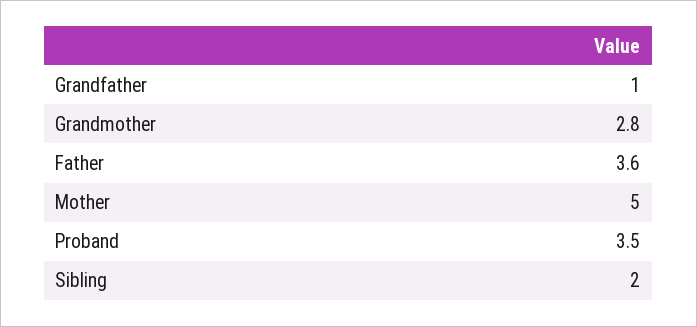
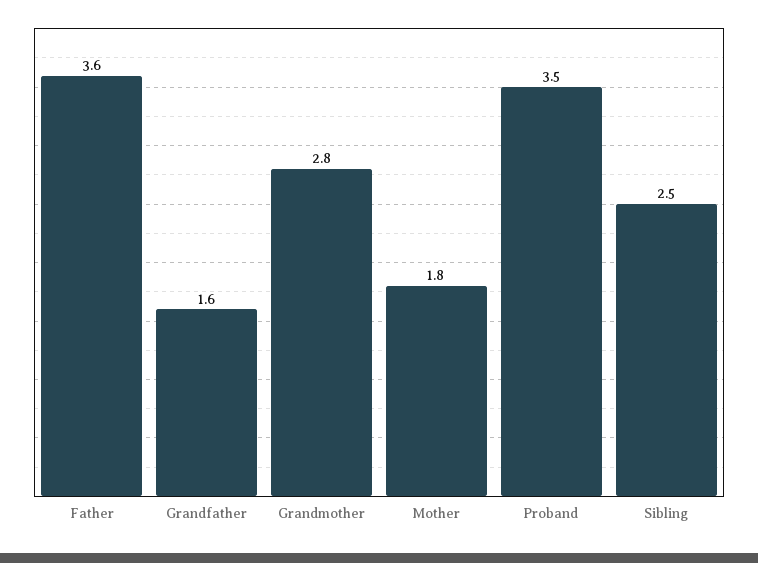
Grandfather: 1 -> 1.6
Mother: 5 -> 1.8
Sibling: 2 -> 2.5

